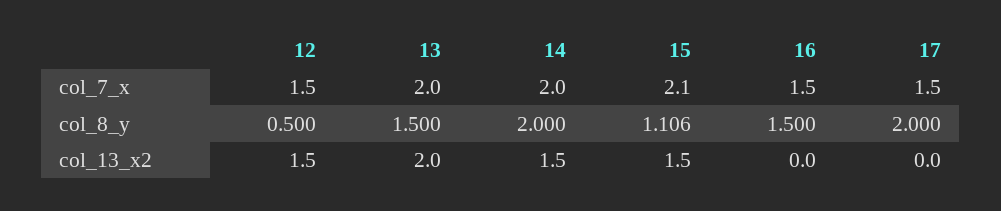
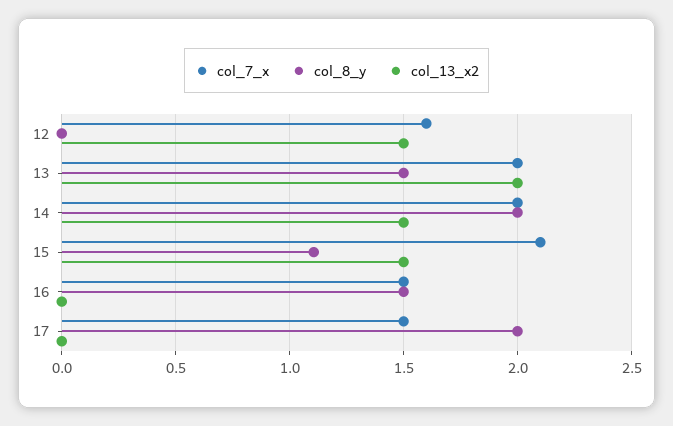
col_7_x, 12: 1.5 -> 1.6
col_8_y, 12: 0.5 -> 0

